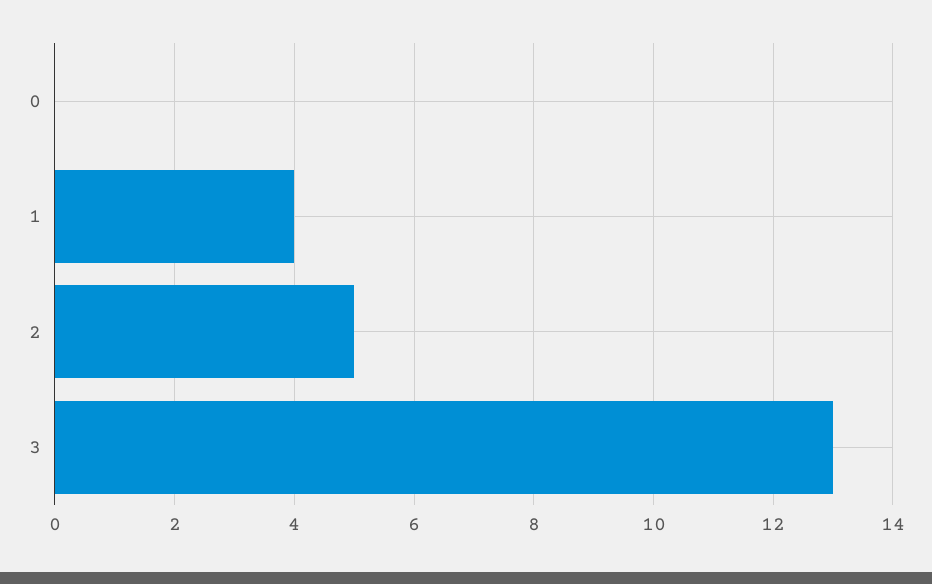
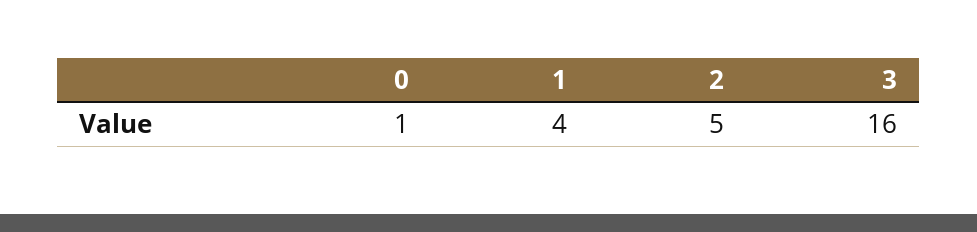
0: 0 -> 1
3: 13 -> 16

